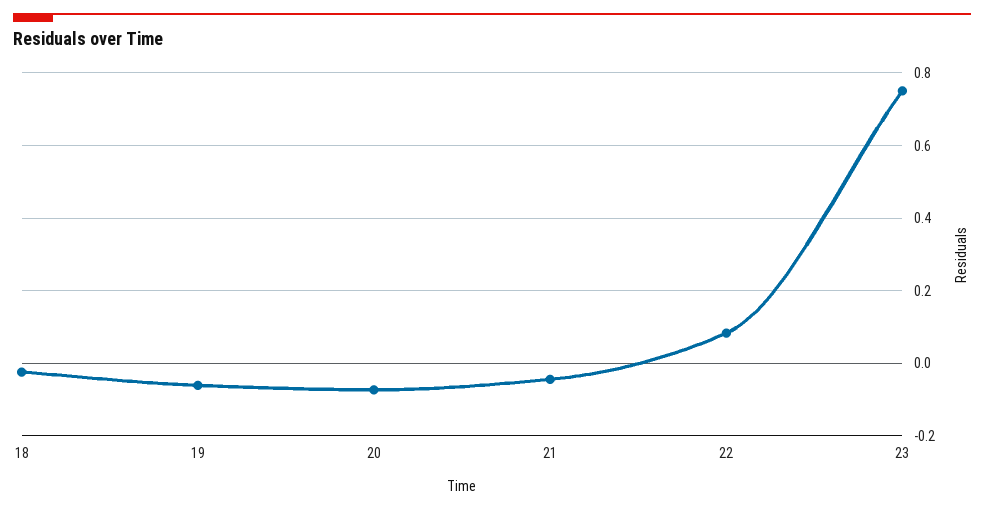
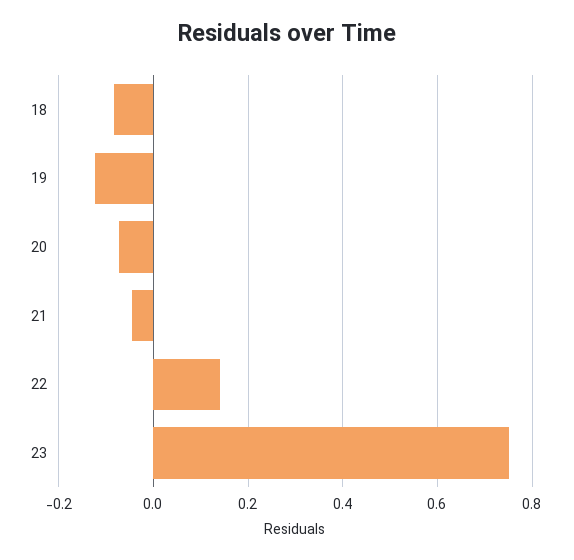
18: -0.02 -> -0.08
19: -0.06 -> -0.12
22: 0.08 -> 0.14

